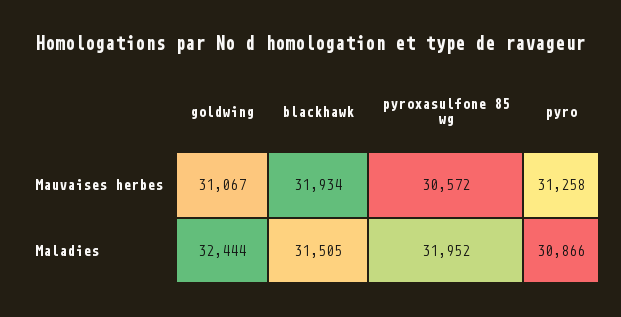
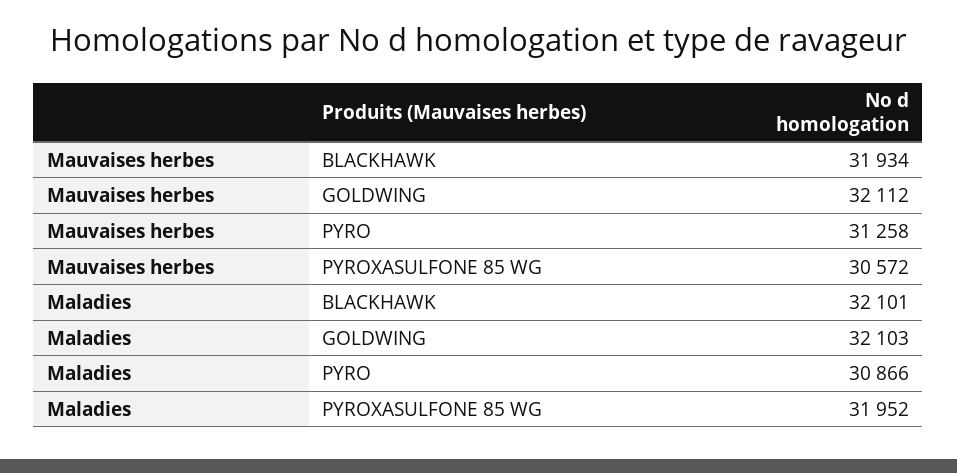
goldwing, Mauvaises herbes: 31067 -> 32112
goldwing, Maladies: 32444 -> 32103
blackhawk, Maladies: 31505 -> 32101

